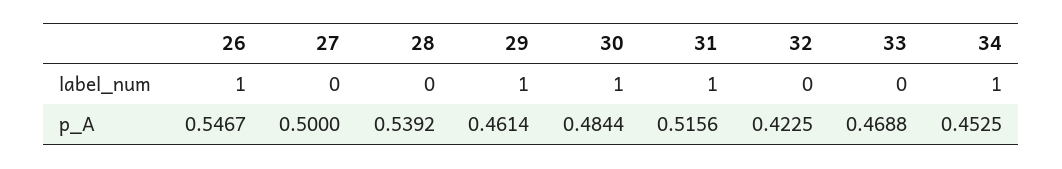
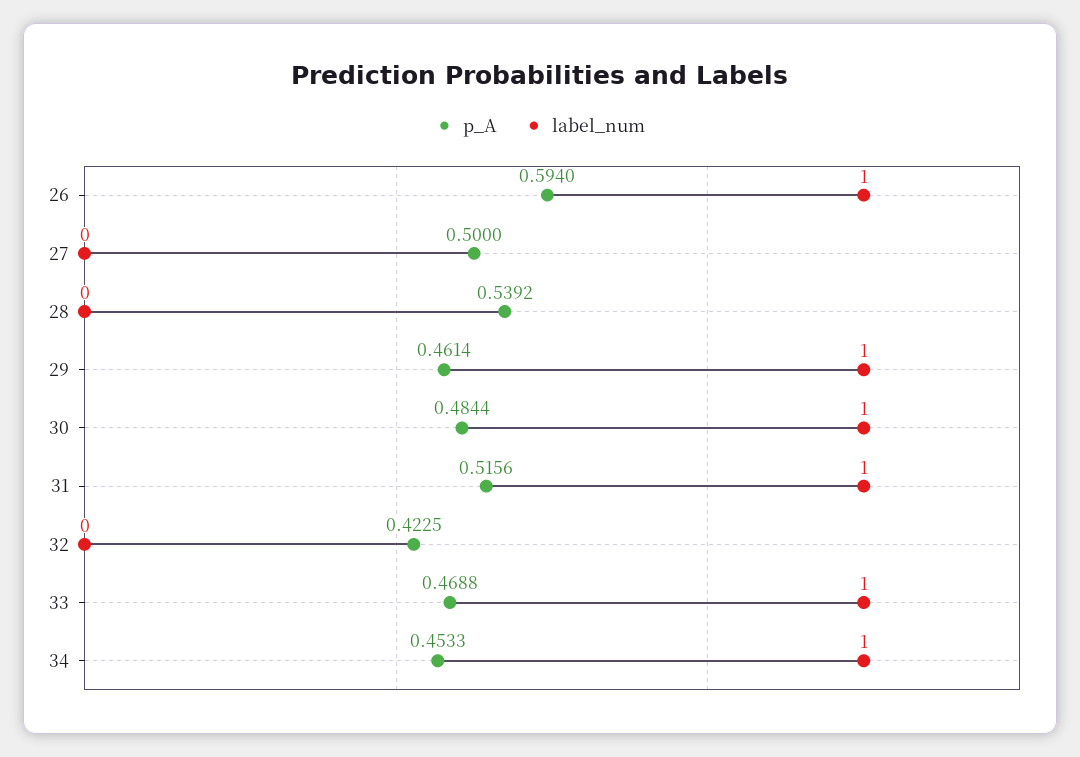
label_num, 33: 0 -> 1
p_A, 26: 0.5467 -> 0.594
p_A, 34: 0.4525 -> 0.4533

